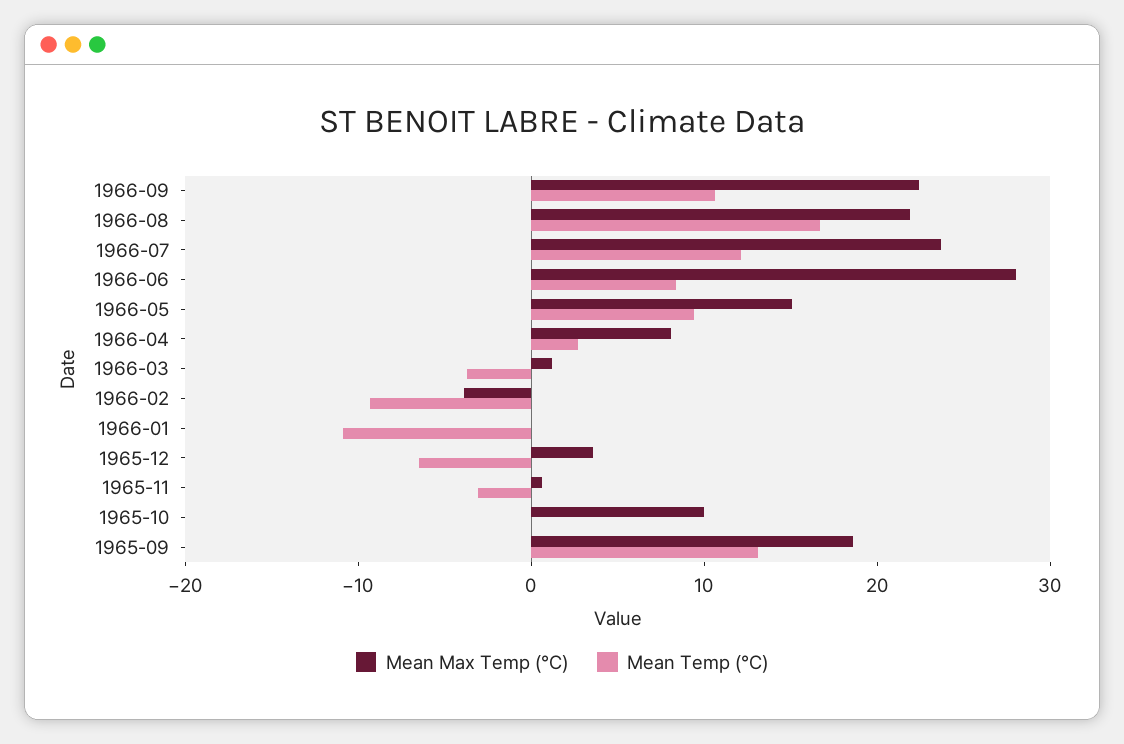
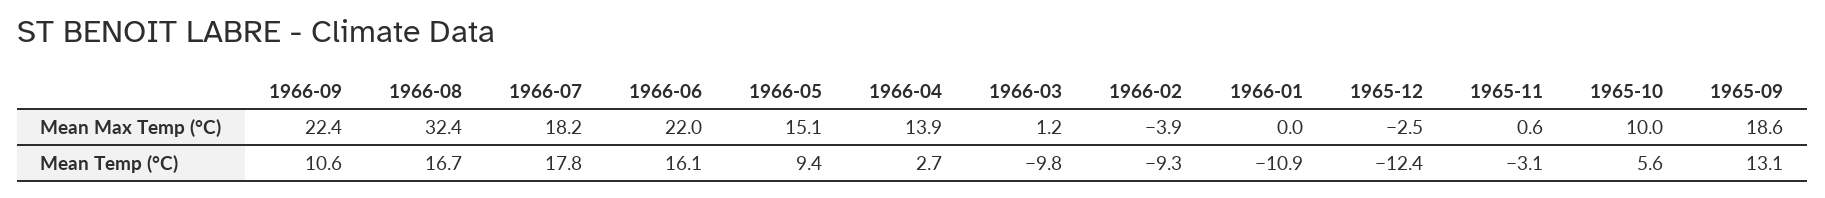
Mean Max Temp (°C), 1966-08: 22 -> 32.4
Mean Max Temp (°C), 1966-07: 24 -> 18.2
Mean Temp (°C), 1966-07: 12 -> 17.8
Mean Max Temp (°C), 1966-06: 28 -> 22
Mean Temp (°C), 1966-06: 8 -> 16.1
Mean Max Temp (°C), 1966-04: 8 -> 13.9
Mean Temp (°C), 1966-03: -4 -> -9.8
Mean Max Temp (°C), 1965-12: 4 -> -2.5
Mean Temp (°C), 1965-12: -6 -> -12.4
Mean Temp (°C), 1965-10: 0 -> 5.6

